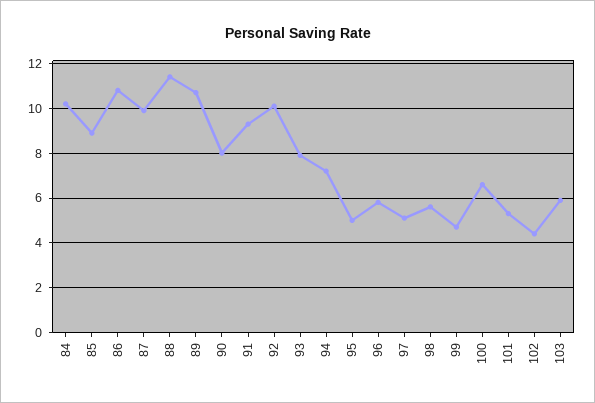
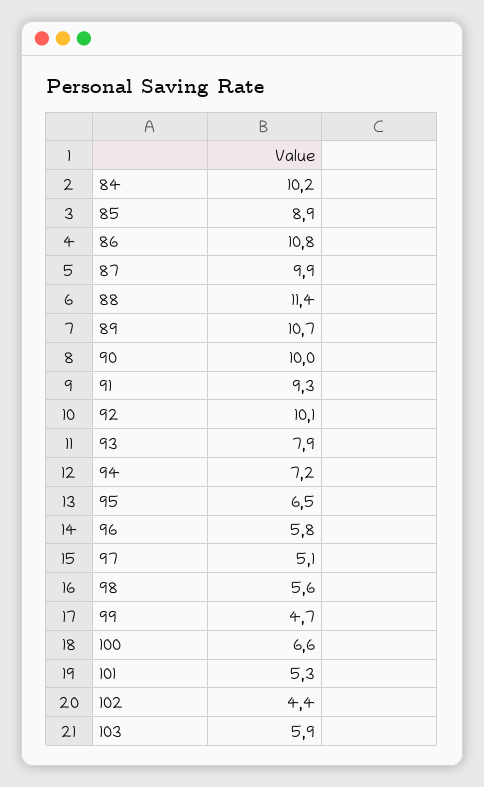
90: 8 -> 10
95: 5 -> 6.5

